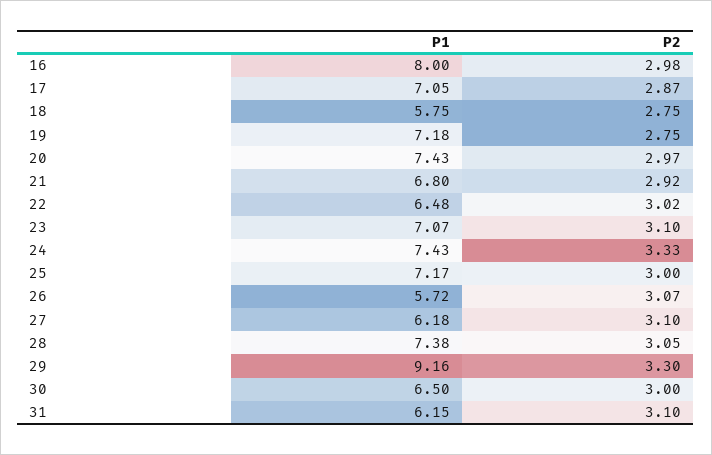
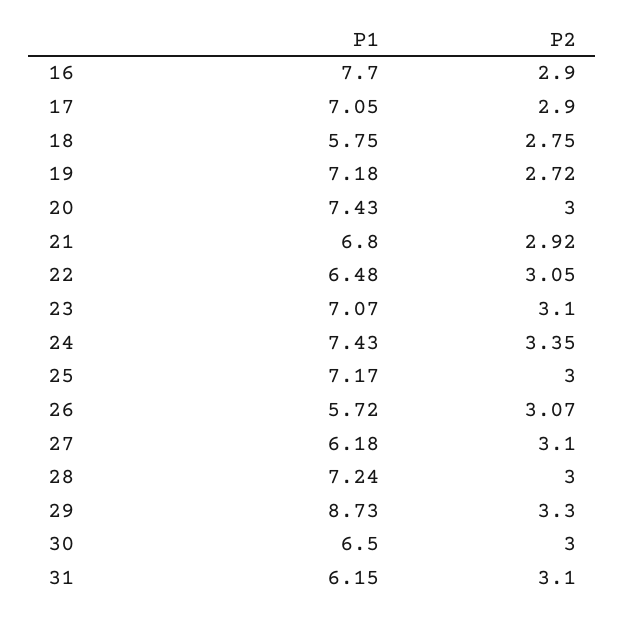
P1, 16: 8 -> 7.7
P2, 16: 2.98 -> 2.9
P2, 17: 2.87 -> 2.9
P2, 19: 2.75 -> 2.72
P2, 20: 2.97 -> 3
P2, 22: 3.02 -> 3.05
P2, 24: 3.33 -> 3.35
P1, 28: 7.38 -> 7.24
P2, 28: 3.05 -> 3
P1, 29: 9.16 -> 8.73

